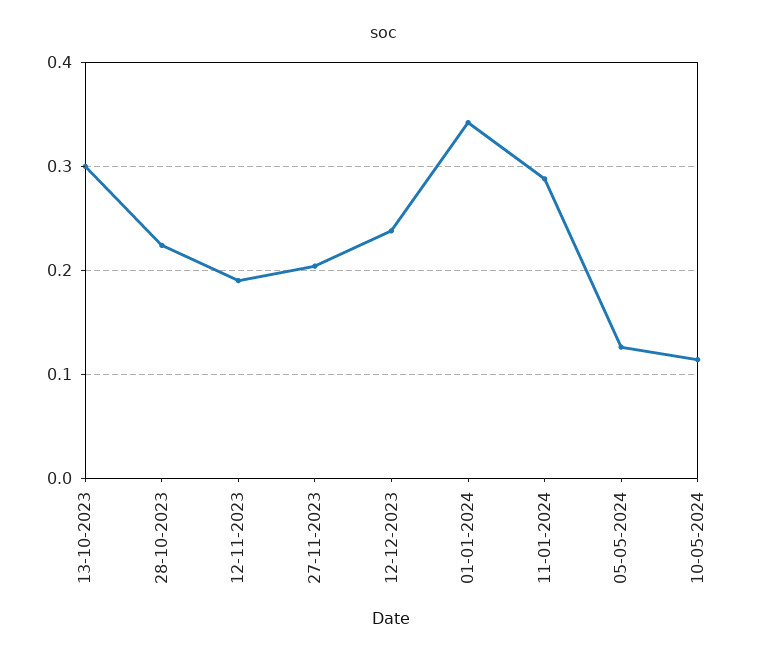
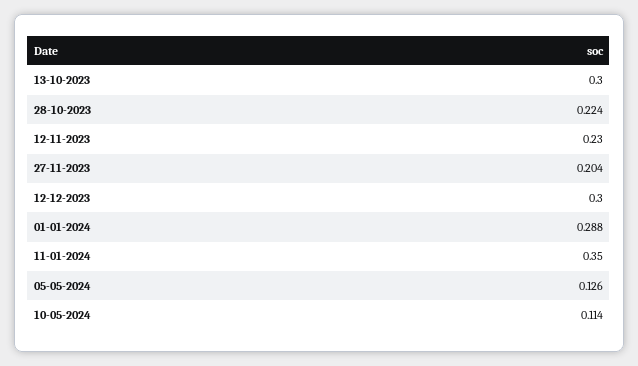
12-11-2023: 0.19 -> 0.23
12-12-2023: 0.24 -> 0.3
01-01-2024: 0.34 -> 0.288
11-01-2024: 0.29 -> 0.35

